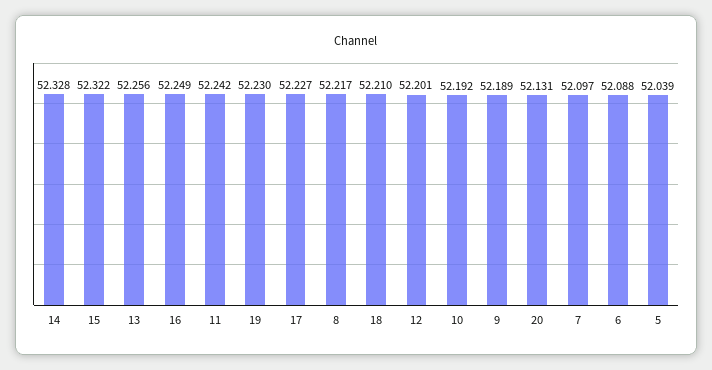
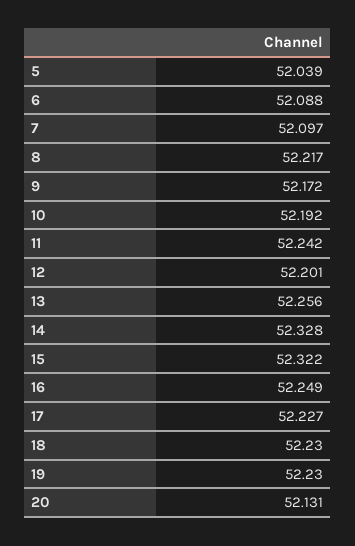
18: 52.21 -> 52.23
9: 52.189 -> 52.172

